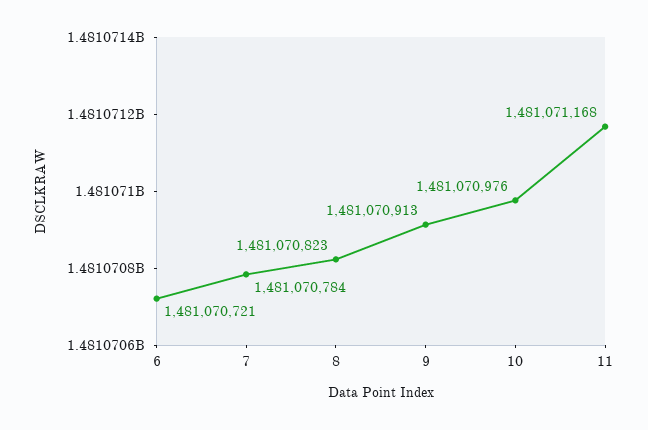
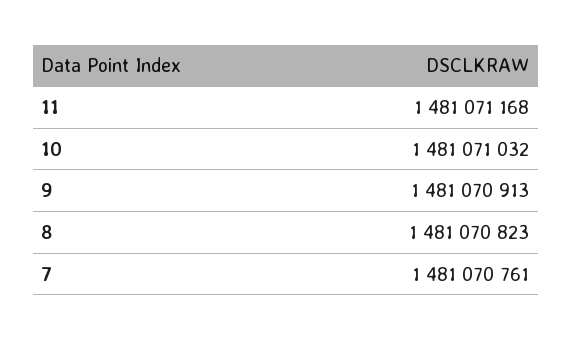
6: 1481070721 -> none
7: 1481070784 -> 1481070761
10: 1481070976 -> 1481071032

